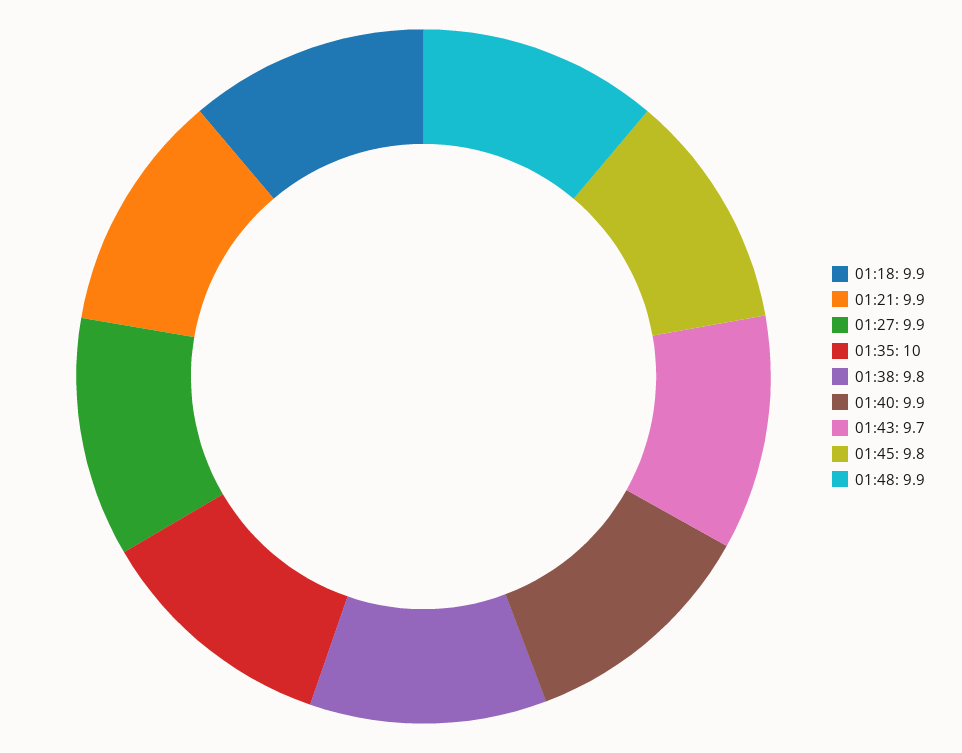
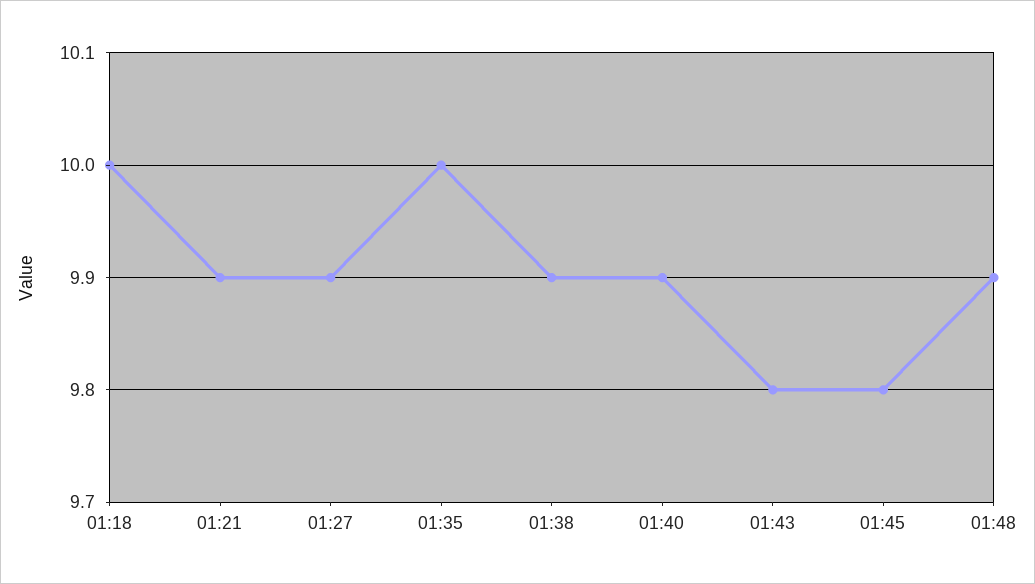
01:18: 9.9 -> 10
01:38: 9.8 -> 9.9
01:43: 9.7 -> 9.8

